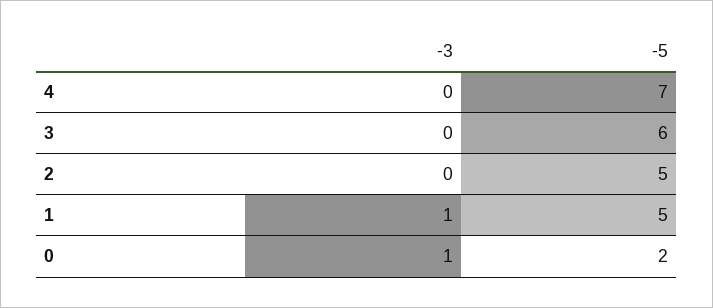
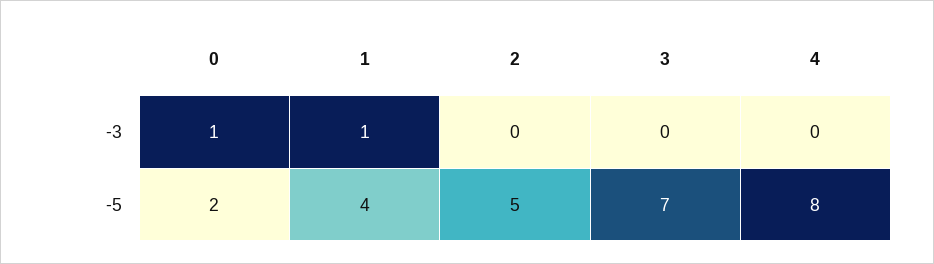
-5, 4: 7 -> 8
-5, 3: 6 -> 7
-5, 1: 5 -> 4

